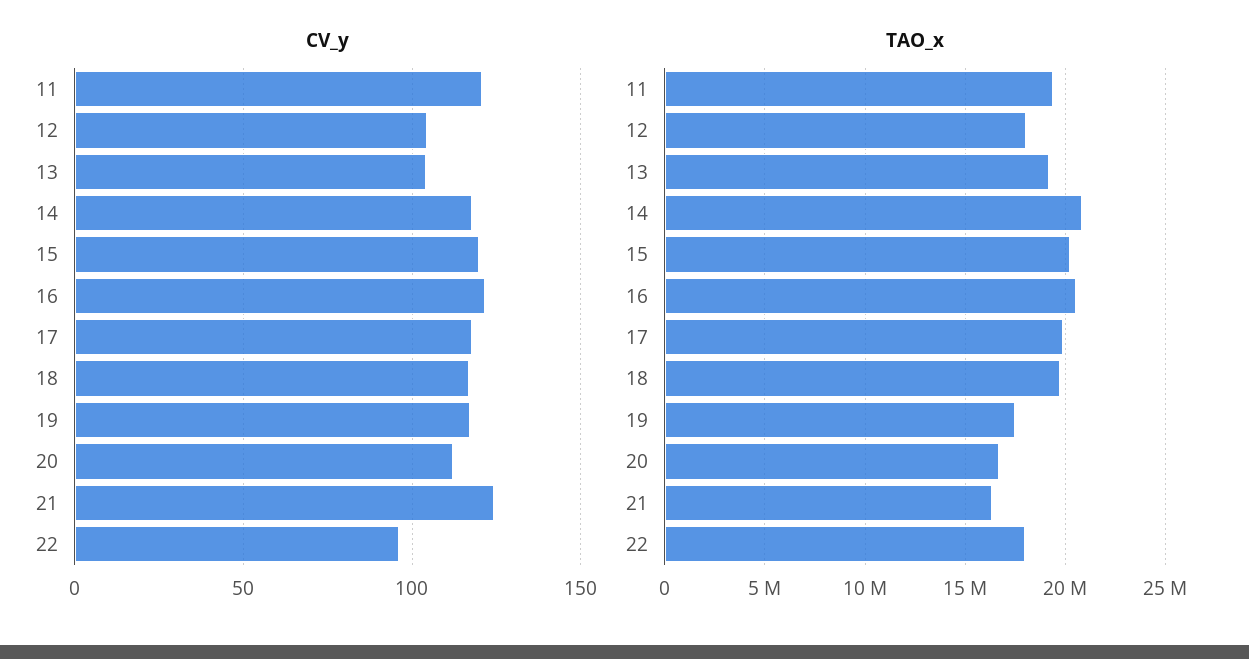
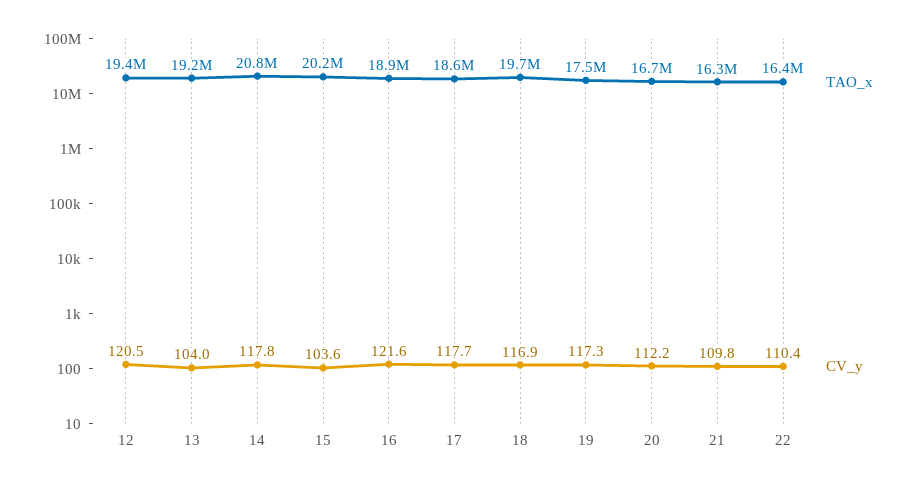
CV_y, 11: 120 -> none
CV_y, 12: 105 -> 120.5
CV_y, 15: 120 -> 103.6
CV_y, 21: 125 -> 109.8
CV_y, 22: 95 -> 110.4
TAO_x, 11: 19500000 -> none
TAO_x, 12: 18000000 -> 19400000
TAO_x, 16: 20500000 -> 18900000
TAO_x, 17: 20000000 -> 18600000
TAO_x, 22: 18000000 -> 16400000

